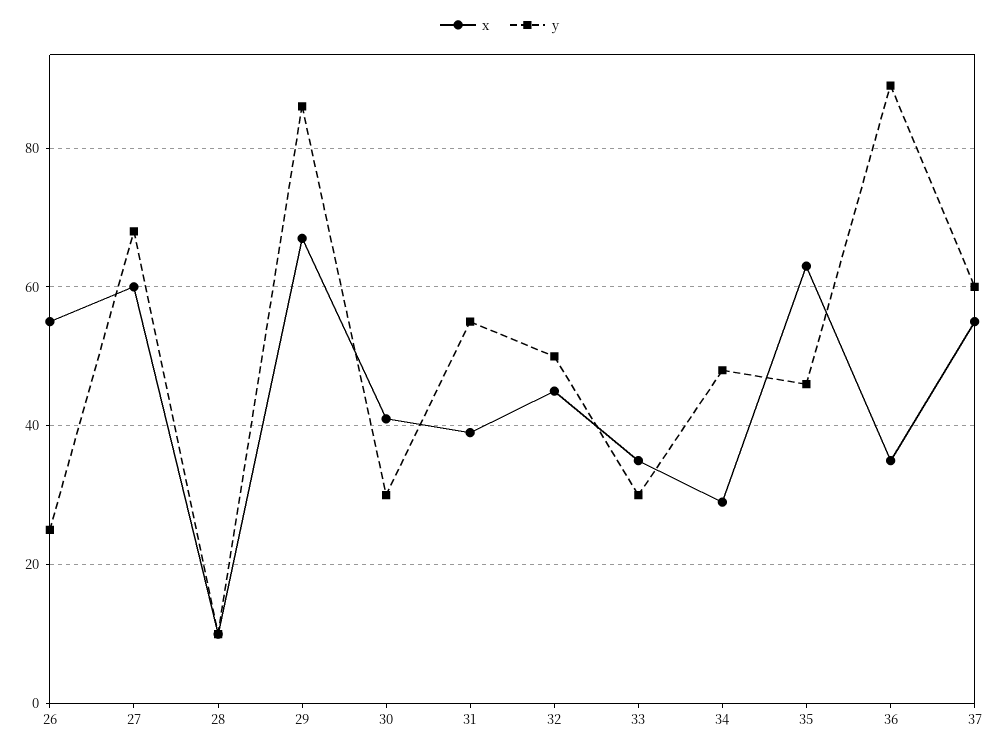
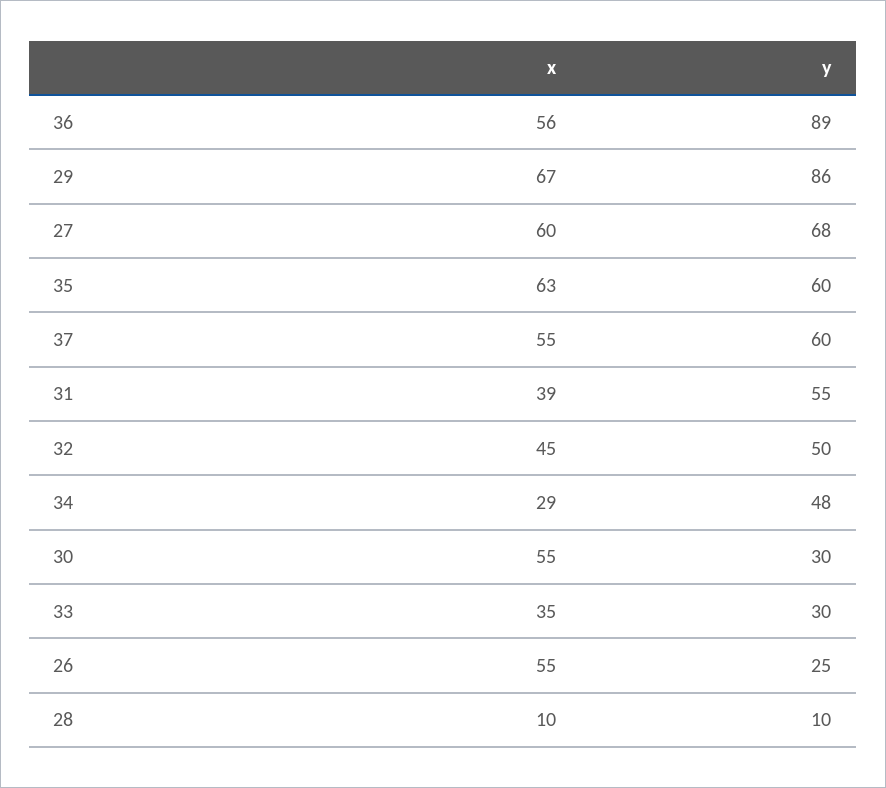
x, 30: 40 -> 55
y, 35: 45 -> 60
x, 36: 35 -> 56

